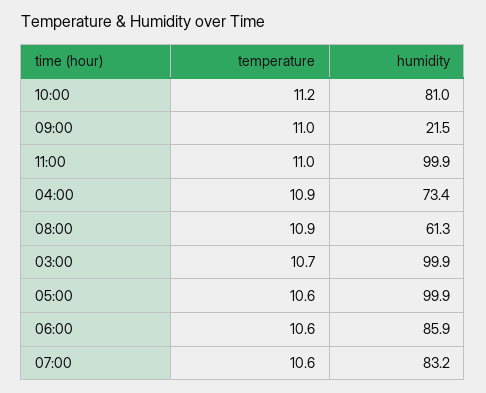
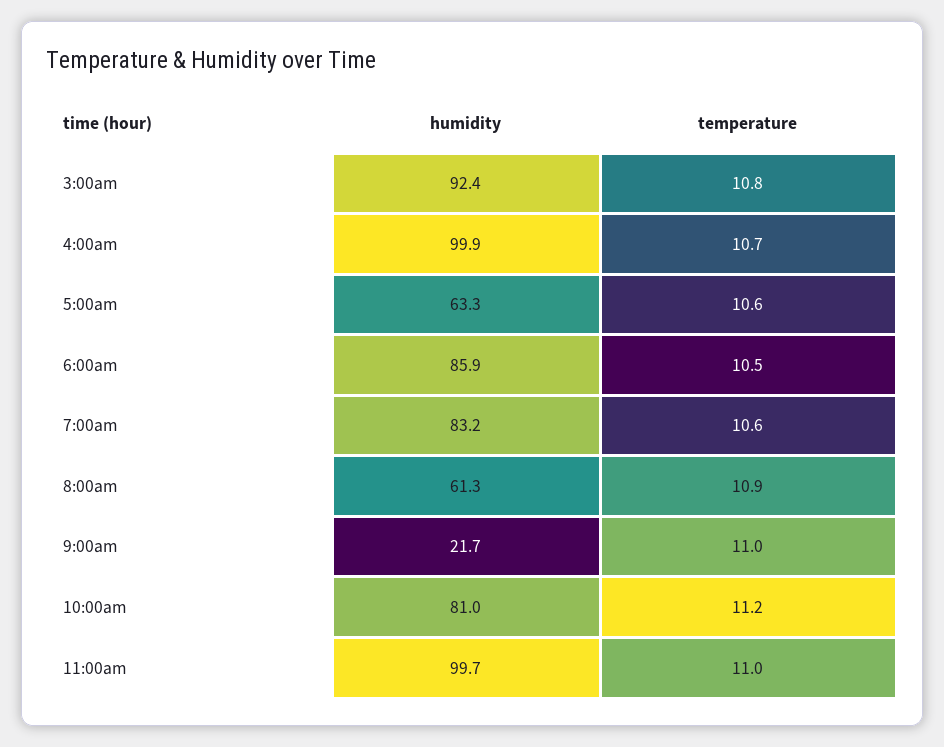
humidity, 09:00: 21.5 -> 21.7
humidity, 11:00: 99.9 -> 99.7
temperature, 04:00: 10.9 -> 10.7
humidity, 04:00: 73.4 -> 99.9
temperature, 03:00: 10.7 -> 10.8
humidity, 03:00: 99.9 -> 92.4
humidity, 05:00: 99.9 -> 63.3
temperature, 06:00: 10.6 -> 10.5

